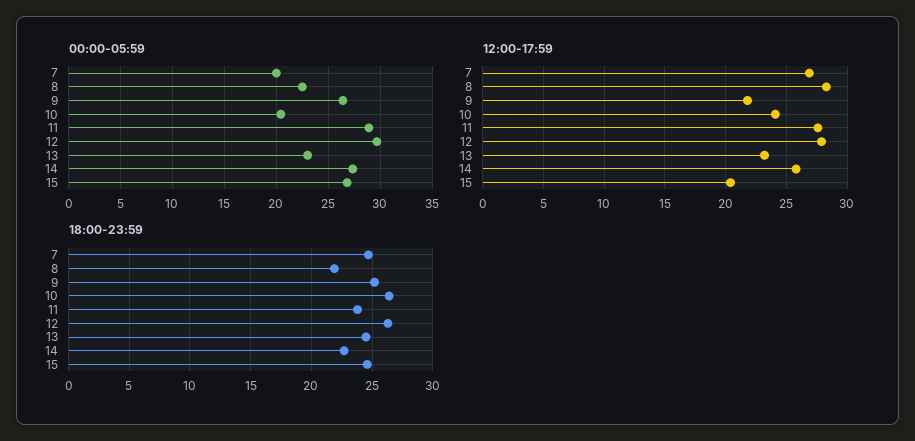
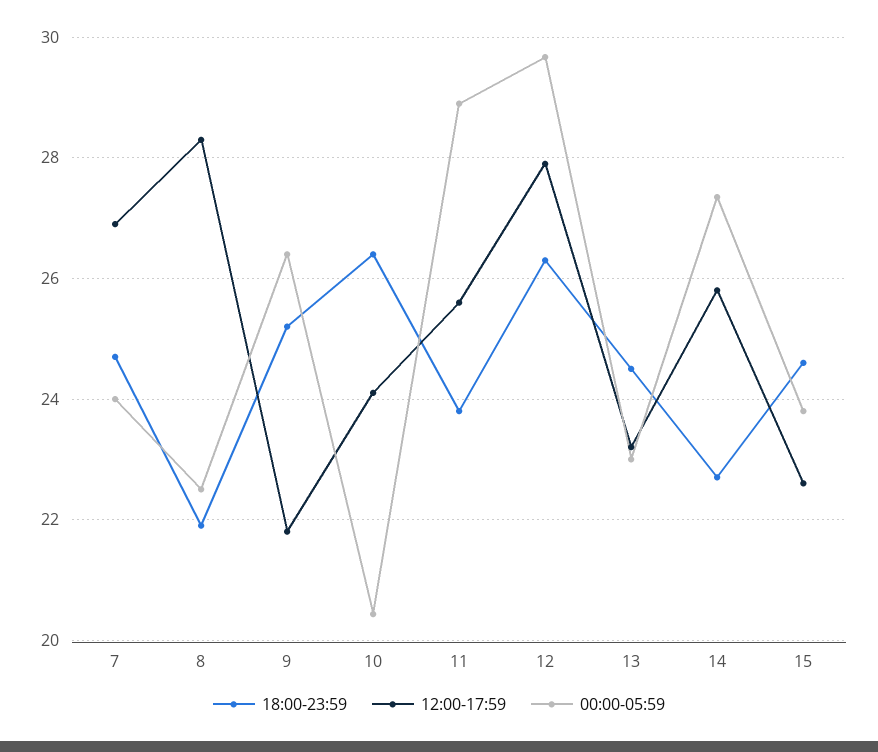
00:00-05:59, 7: 20 -> 24
00:00-05:59, 15: 27 -> 23.8
12:00-17:59, 11: 27.5 -> 25.6
12:00-17:59, 15: 20.5 -> 22.6

